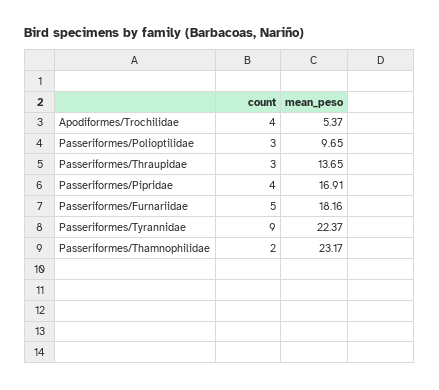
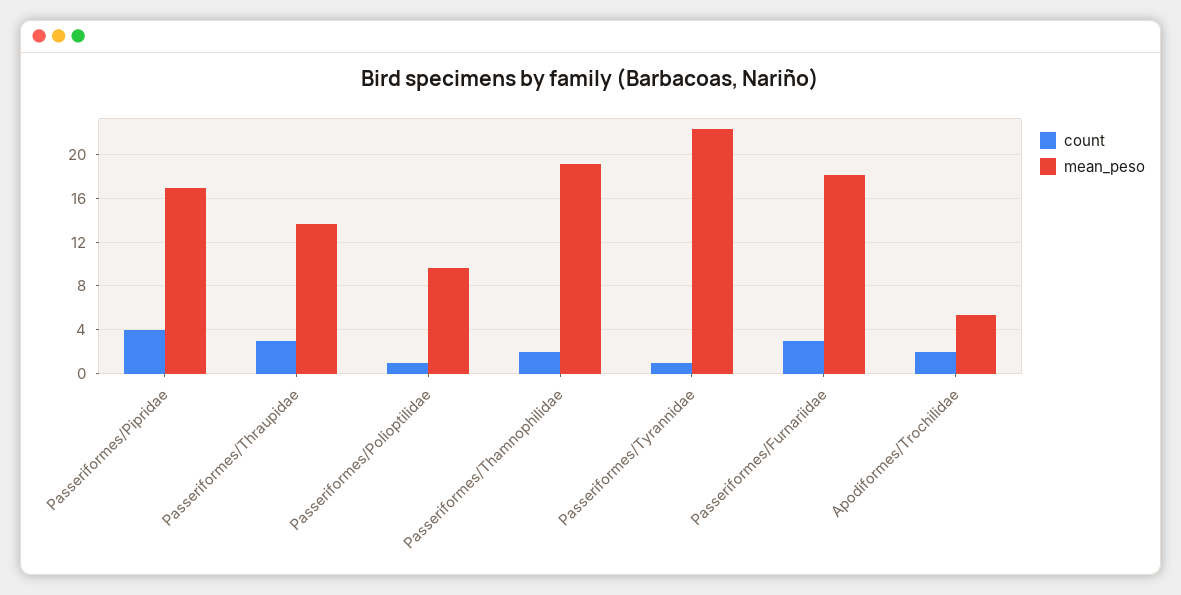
count, Apodiformes/Trochilidae: 4 -> 2
count, Passeriformes/Polioptilidae: 3 -> 1
count, Passeriformes/Furnariidae: 5 -> 3
count, Passeriformes/Tyrannidae: 9 -> 1
mean_peso, Passeriformes/Thamnophilidae: 23.17 -> 19

